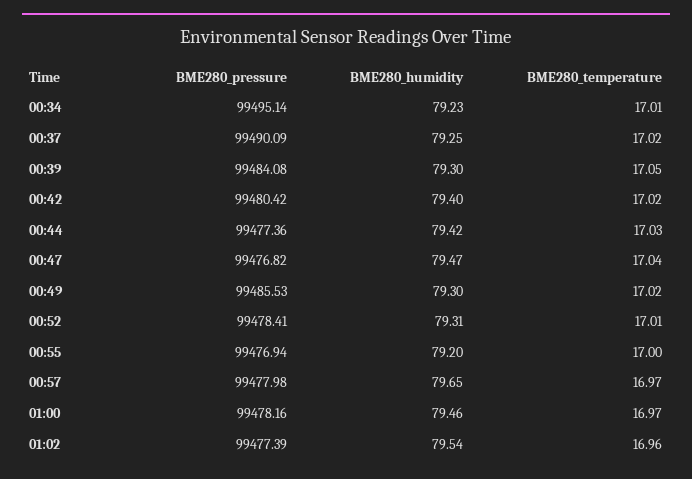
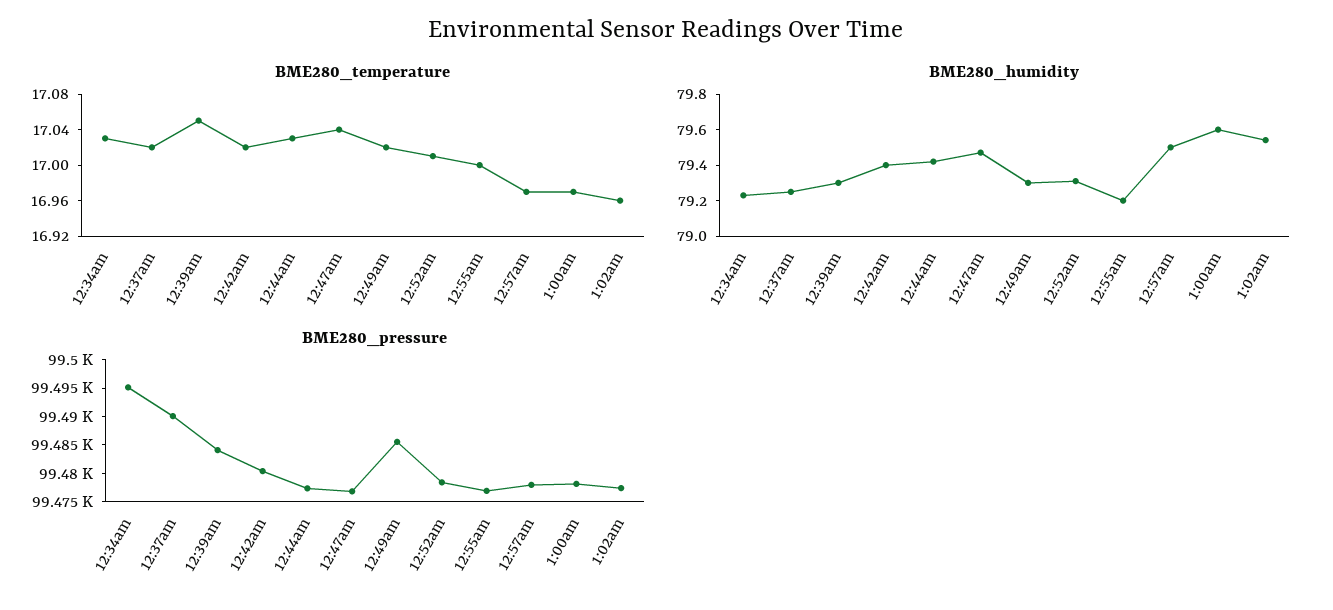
BME280_temperature, 00:34: 17.01 -> 17.03
BME280_humidity, 00:57: 79.65 -> 79.5
BME280_humidity, 01:00: 79.46 -> 79.6

